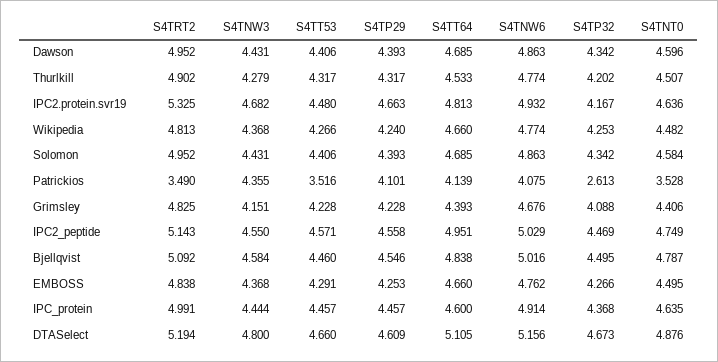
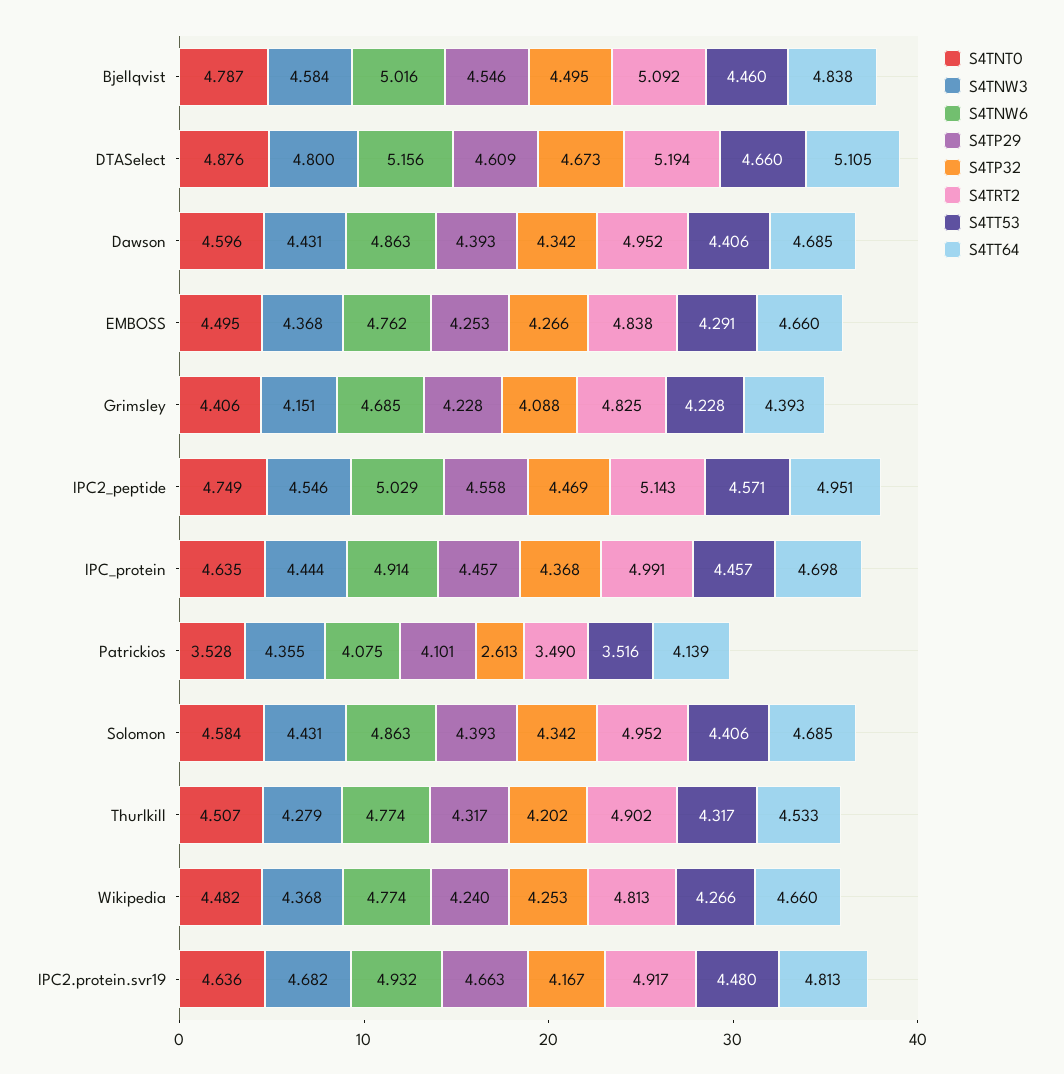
S4TRT2, IPC2.protein.svr19: 5.325 -> 4.917
S4TNW6, Grimsley: 4.676 -> 4.685
S4TNW3, IPC2_peptide: 4.55 -> 4.546
S4TT64, IPC_protein: 4.6 -> 4.698

